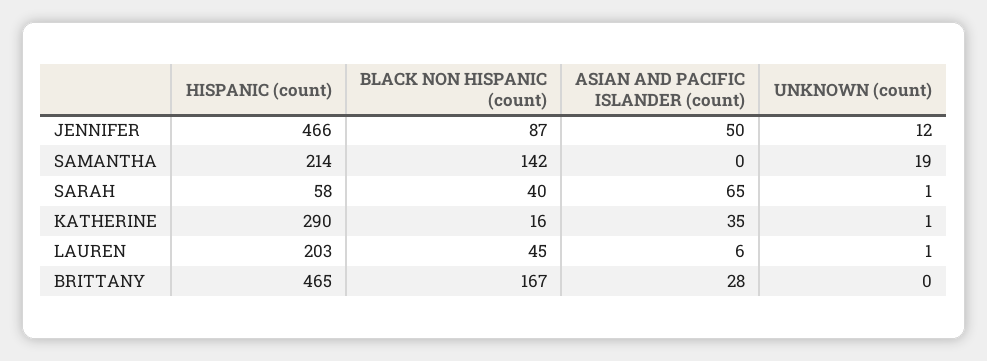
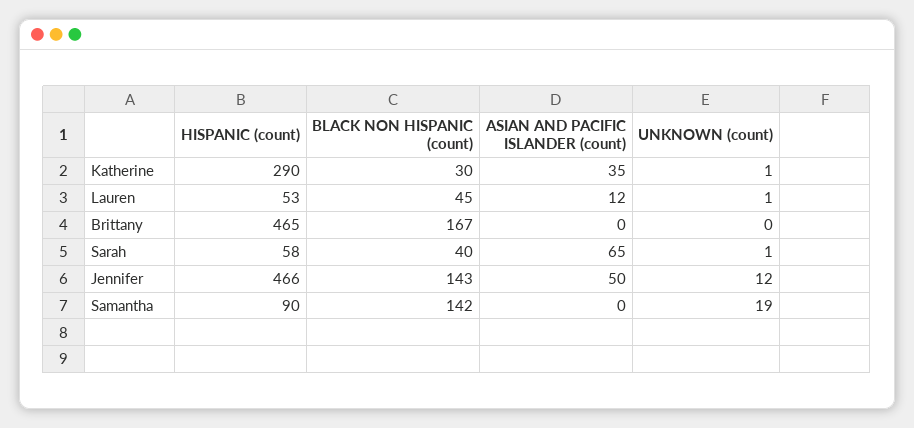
BLACK NON HISPANIC (count), JENNIFER: 87 -> 143
HISPANIC (count), SAMANTHA: 214 -> 90
BLACK NON HISPANIC (count), KATHERINE: 16 -> 30
HISPANIC (count), LAUREN: 203 -> 53
ASIAN AND PACIFIC ISLANDER (count), LAUREN: 6 -> 12
ASIAN AND PACIFIC ISLANDER (count), BRITTANY: 28 -> 0

